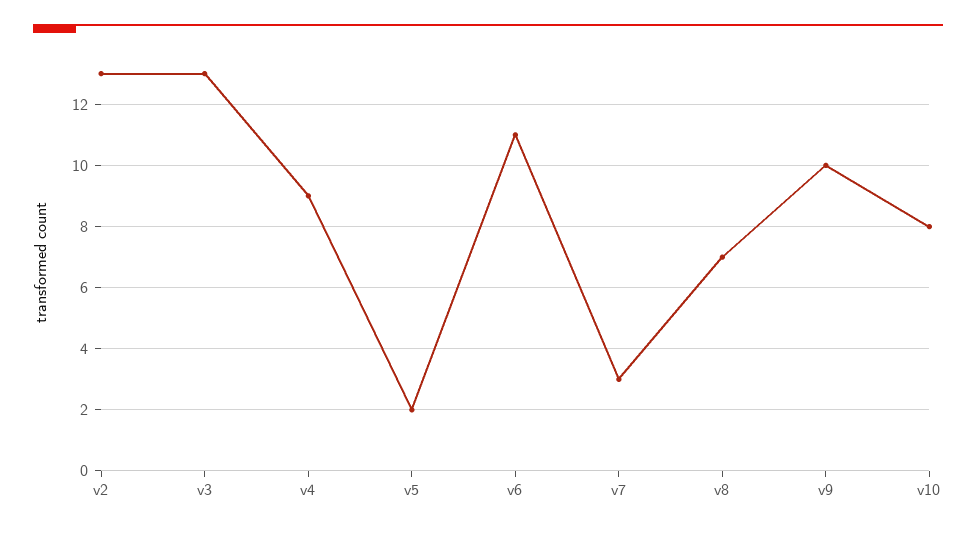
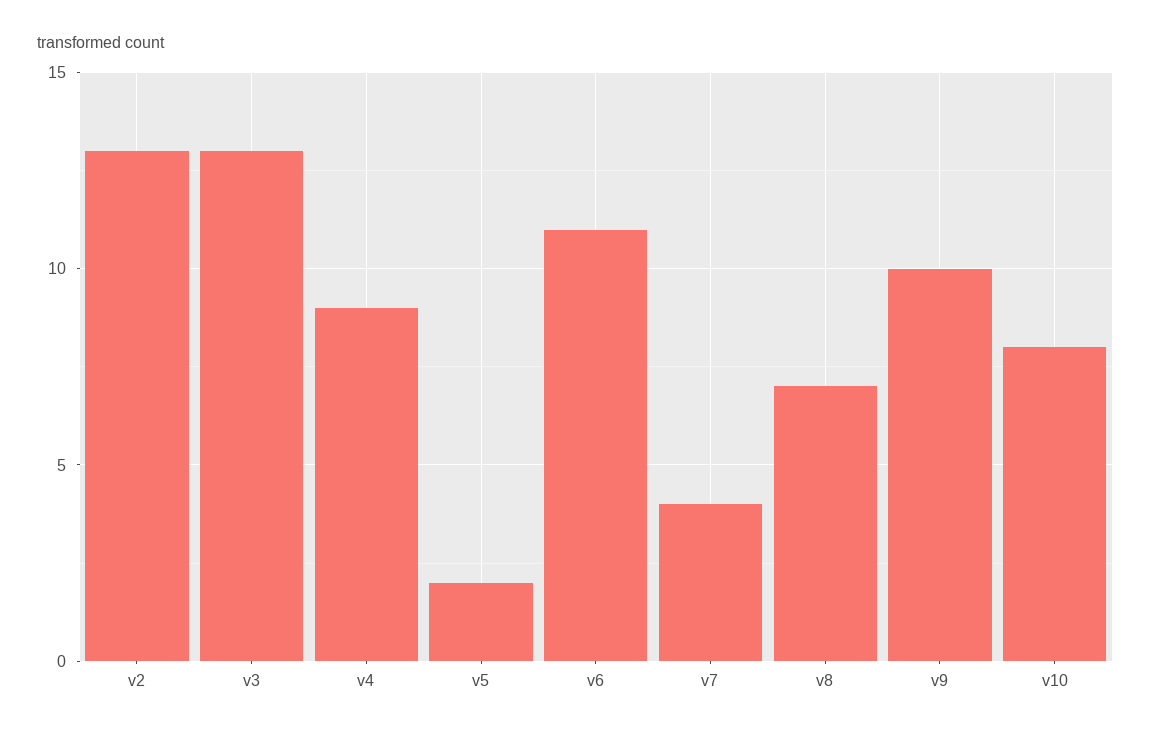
v7: 3 -> 4

